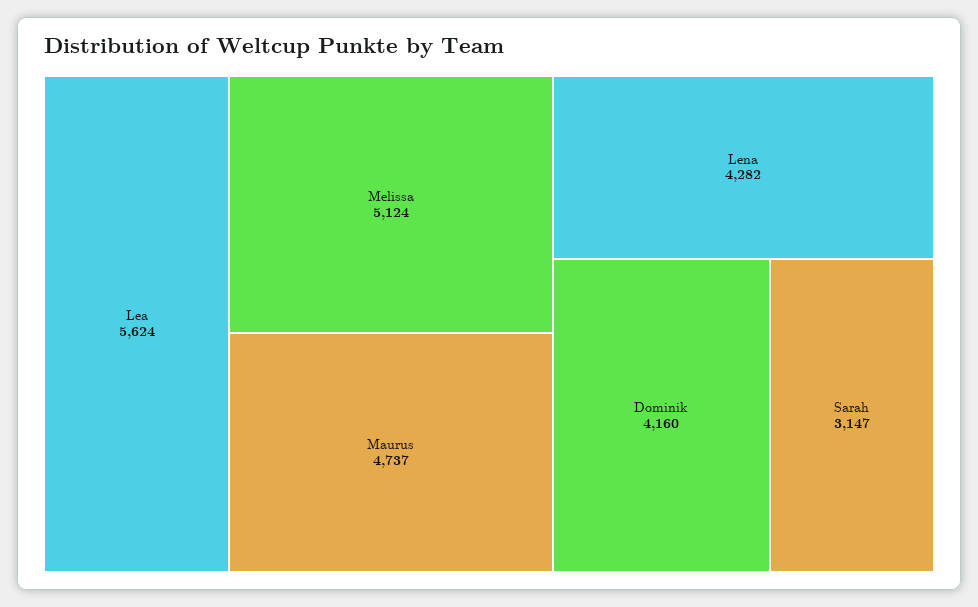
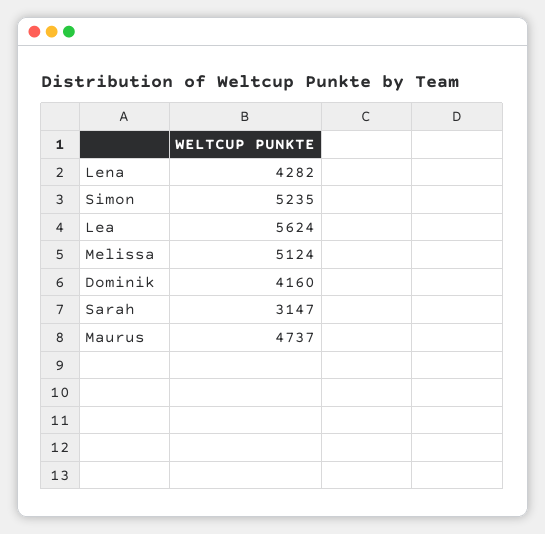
Simon: none -> 5235

